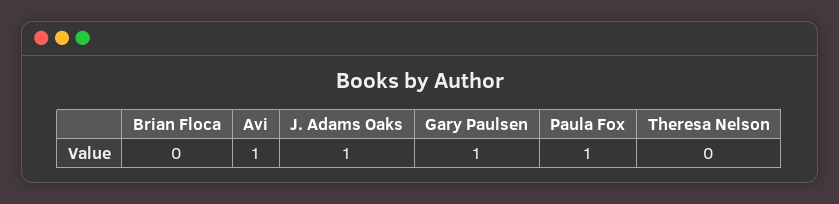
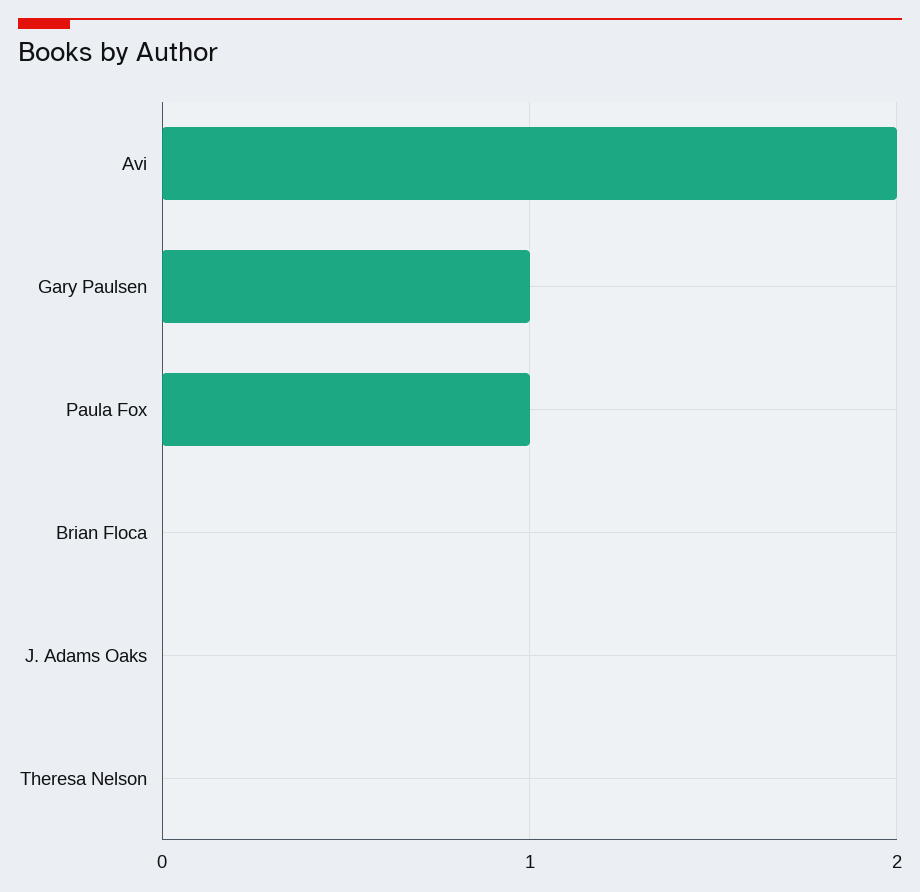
Avi: 1 -> 2
J. Adams Oaks: 1 -> 0

